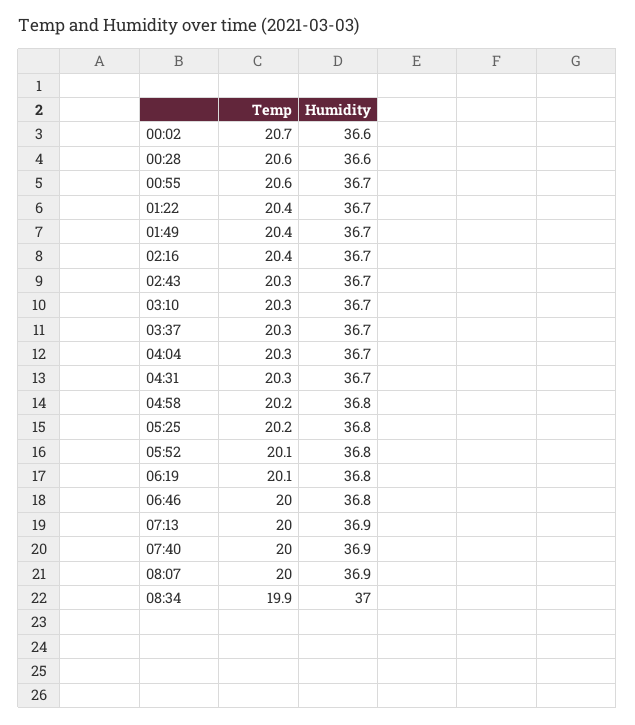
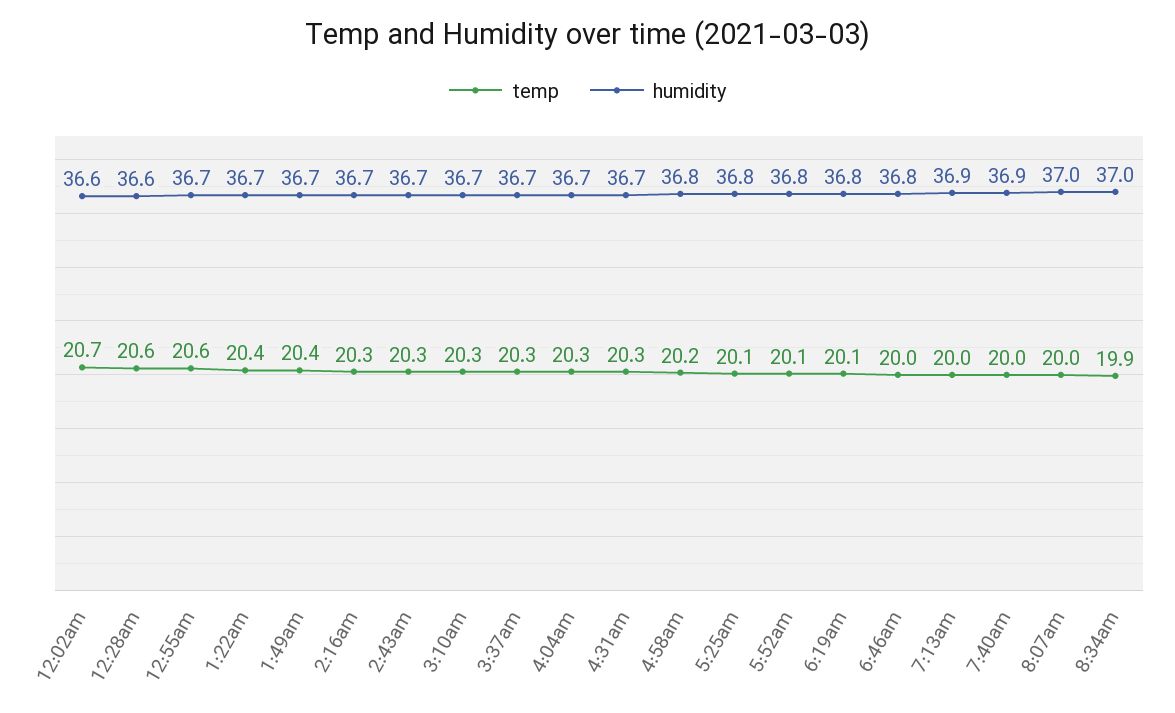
Temp, 02:16: 20.4 -> 20.3
Temp, 05:25: 20.2 -> 20.1
Humidity, 08:07: 36.9 -> 37

